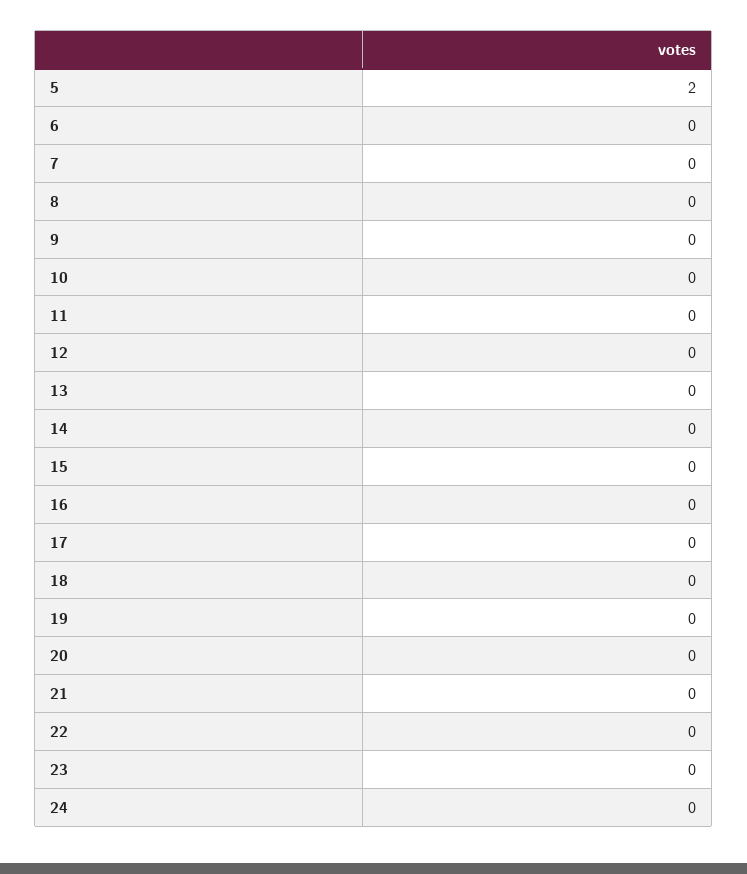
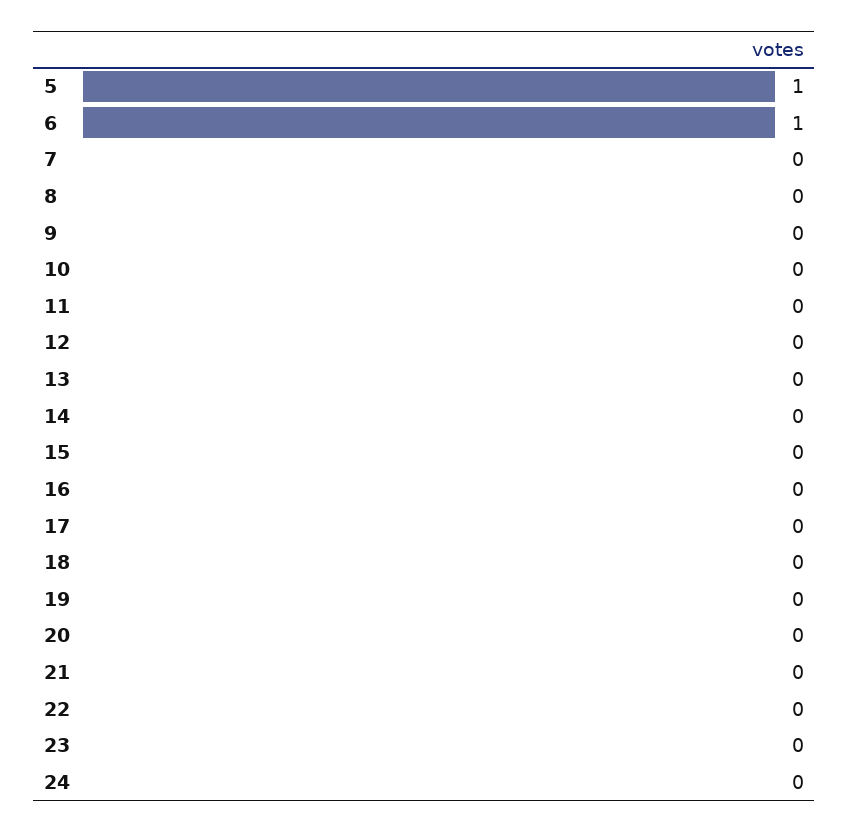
5: 2 -> 1
6: 0 -> 1

